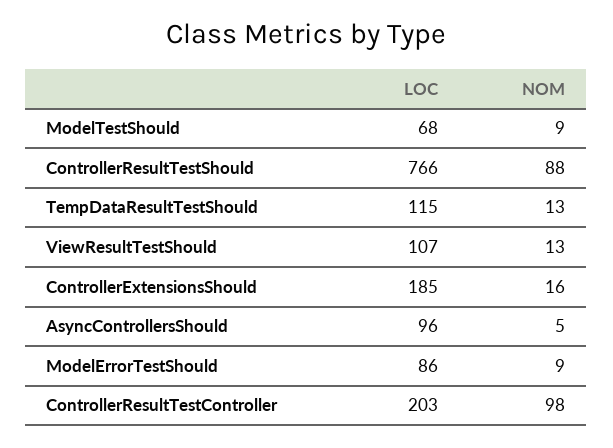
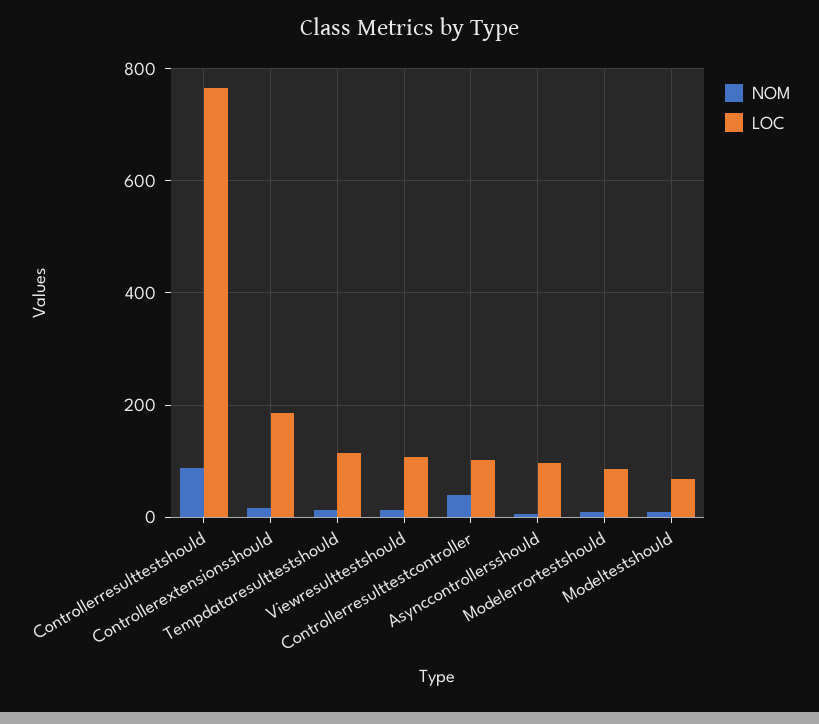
LOC, ControllerResultTestController: 203 -> 100
NOM, ControllerResultTestController: 98 -> 40

